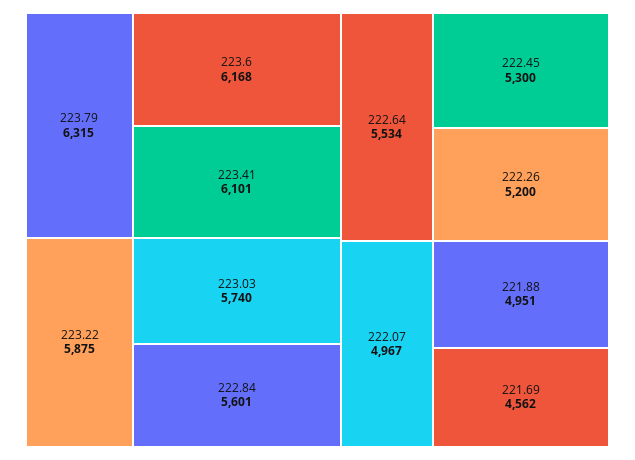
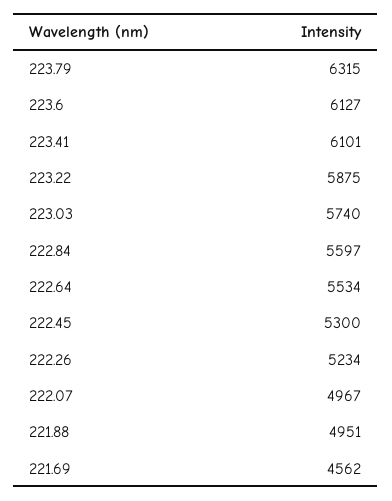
223.6: 6168 -> 6127
222.84: 5601 -> 5597
222.26: 5200 -> 5234

